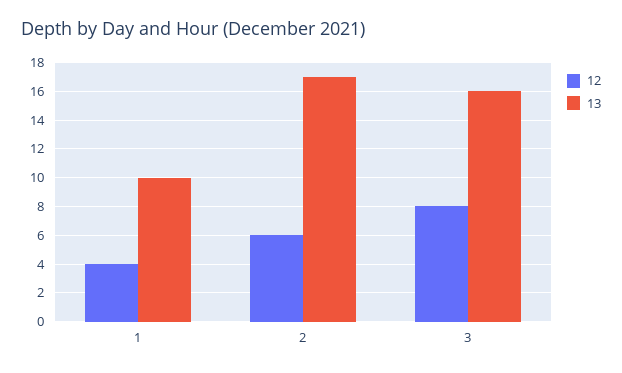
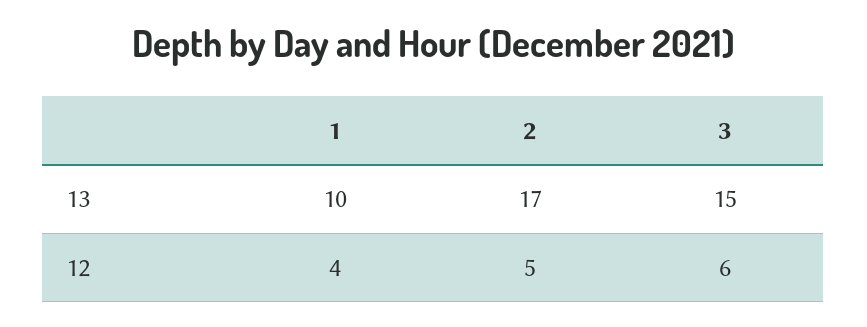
12, 2: 6 -> 5
12, 3: 8 -> 6
13, 3: 16 -> 15

